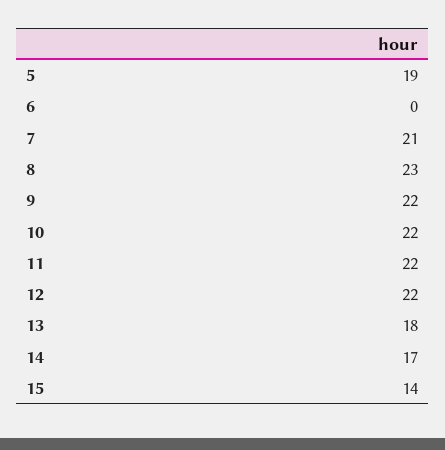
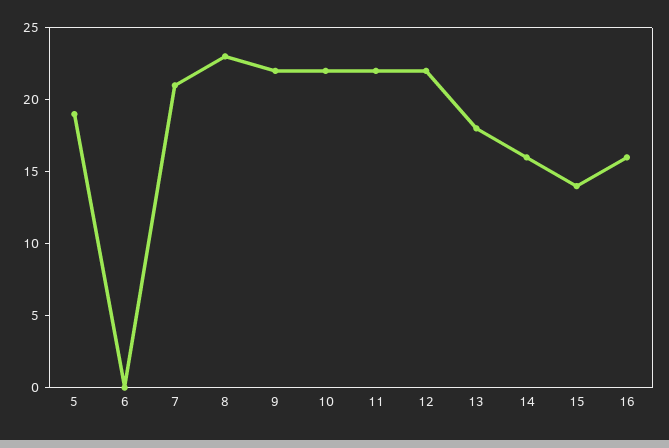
14: 17 -> 16
16: none -> 16

